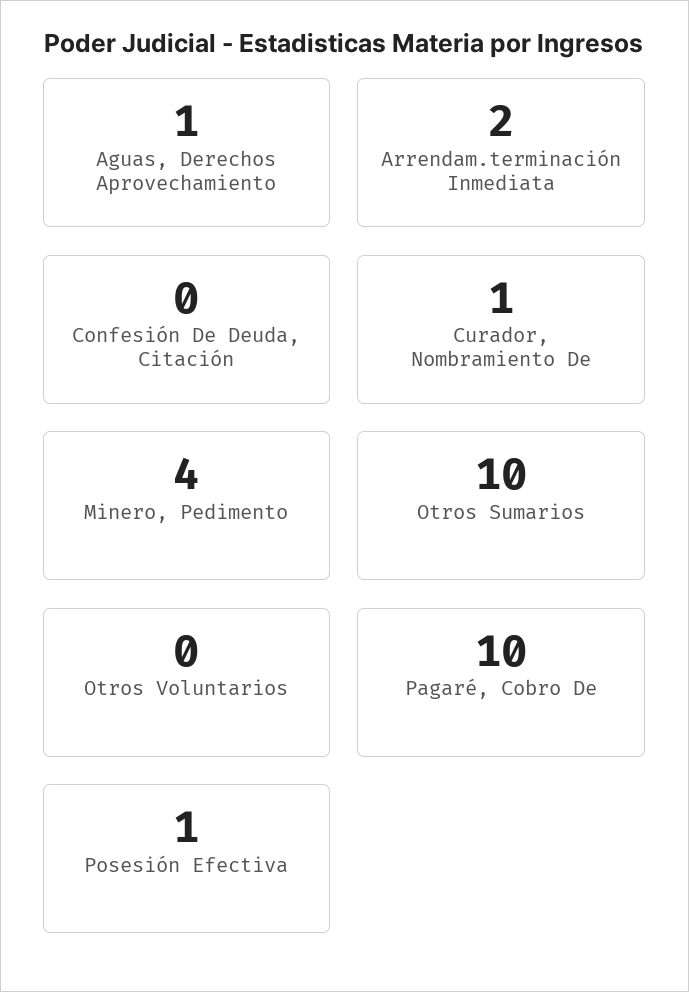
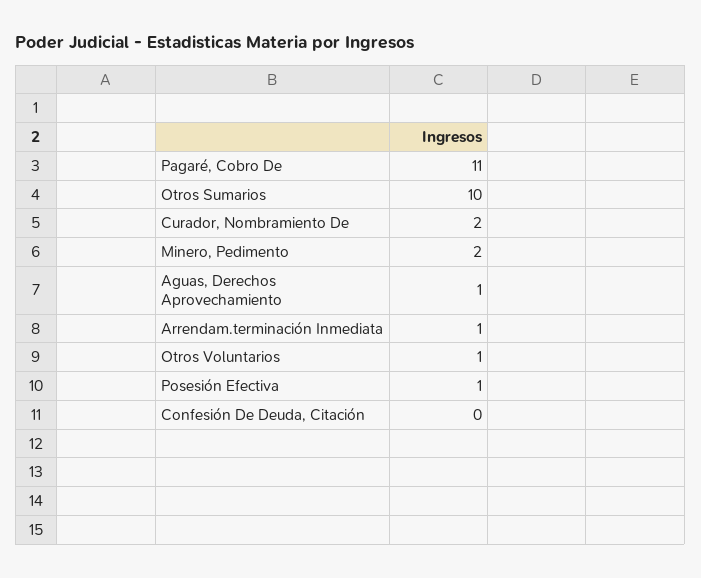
Arrendam.terminación Inmediata: 2 -> 1
Curador, Nombramiento De: 1 -> 2
Minero, Pedimento: 4 -> 2
Otros Voluntarios: 0 -> 1
Pagaré, Cobro De: 10 -> 11

